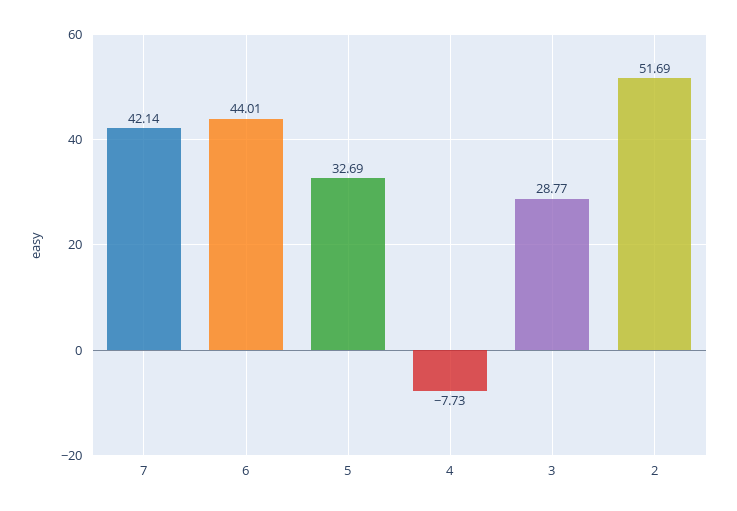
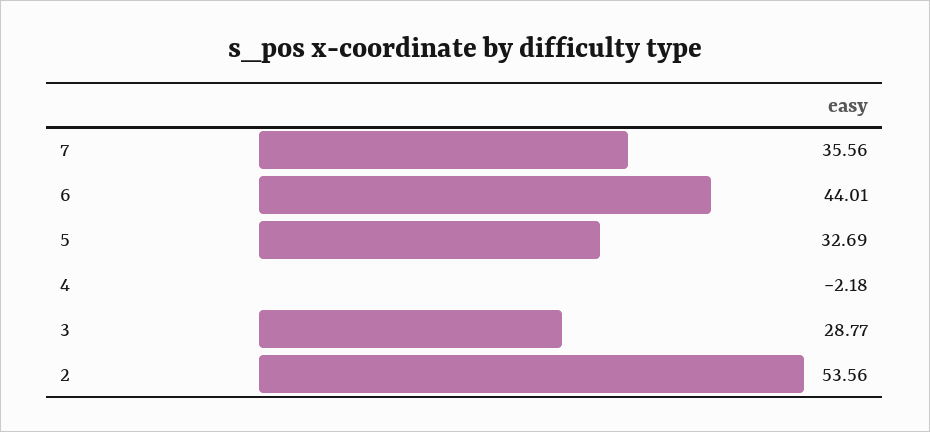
7: 42.14 -> 35.56
4: -7.73 -> -2.18
2: 51.69 -> 53.56

